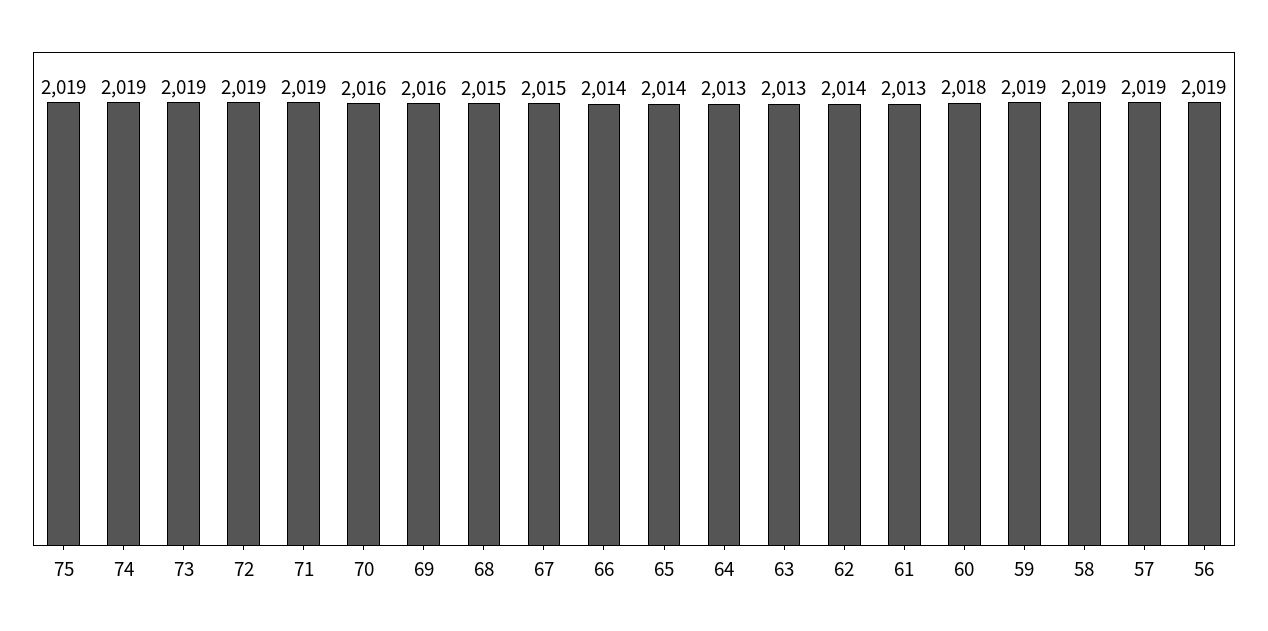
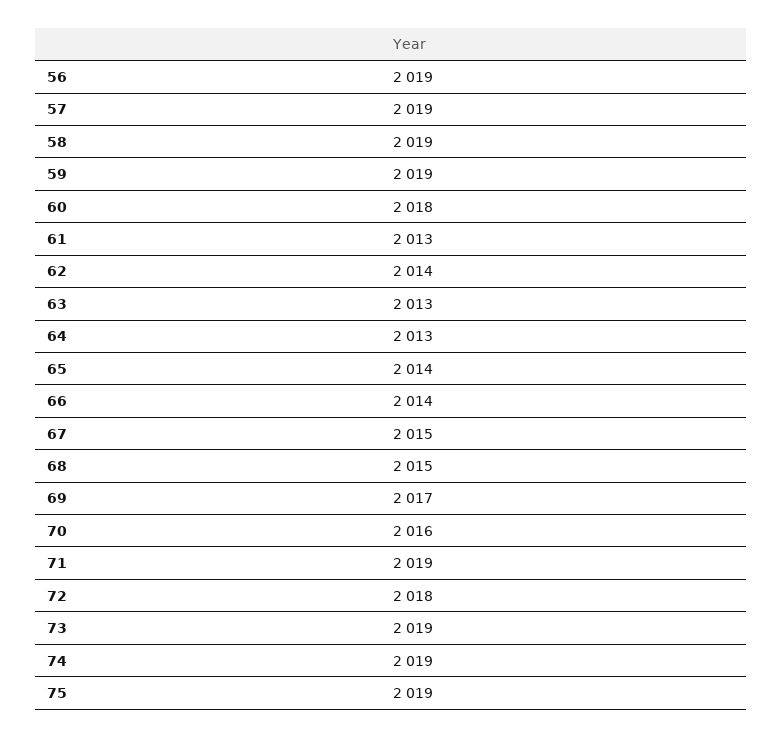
72: 2019 -> 2018
69: 2016 -> 2017

